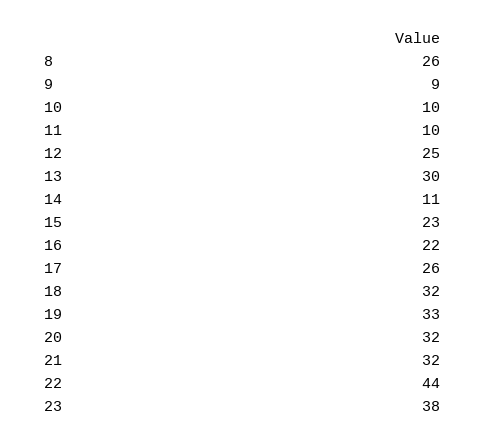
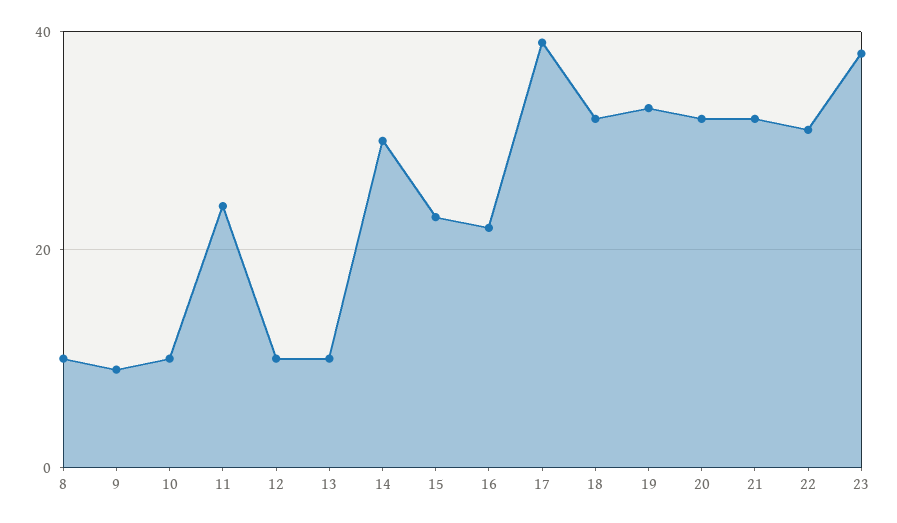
8: 26 -> 10
11: 10 -> 25
12: 25 -> 10
13: 30 -> 10
14: 11 -> 30
17: 26 -> 40
22: 44 -> 30

